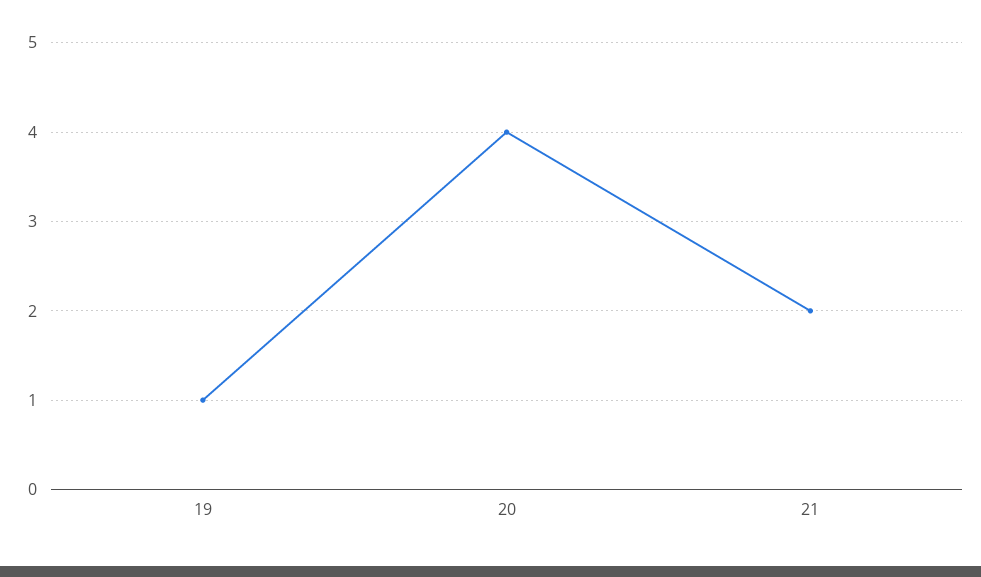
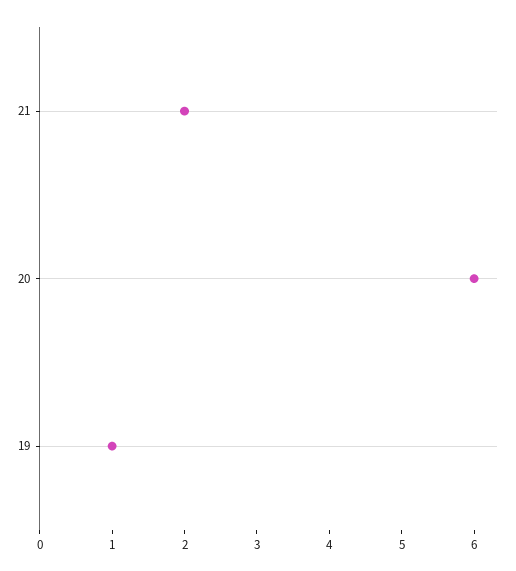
20: 4 -> 6

